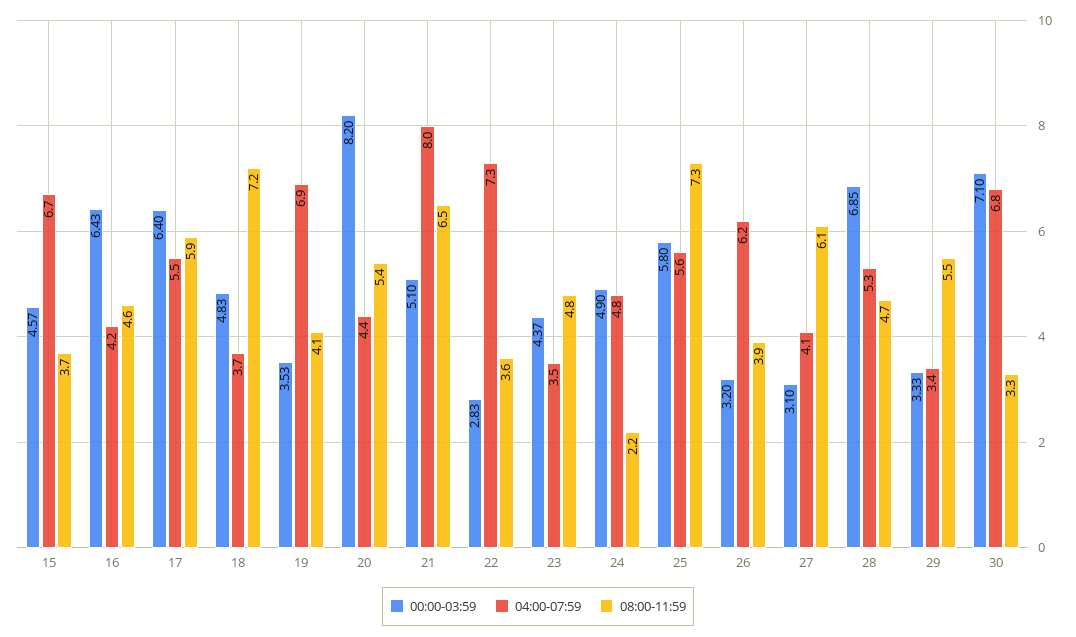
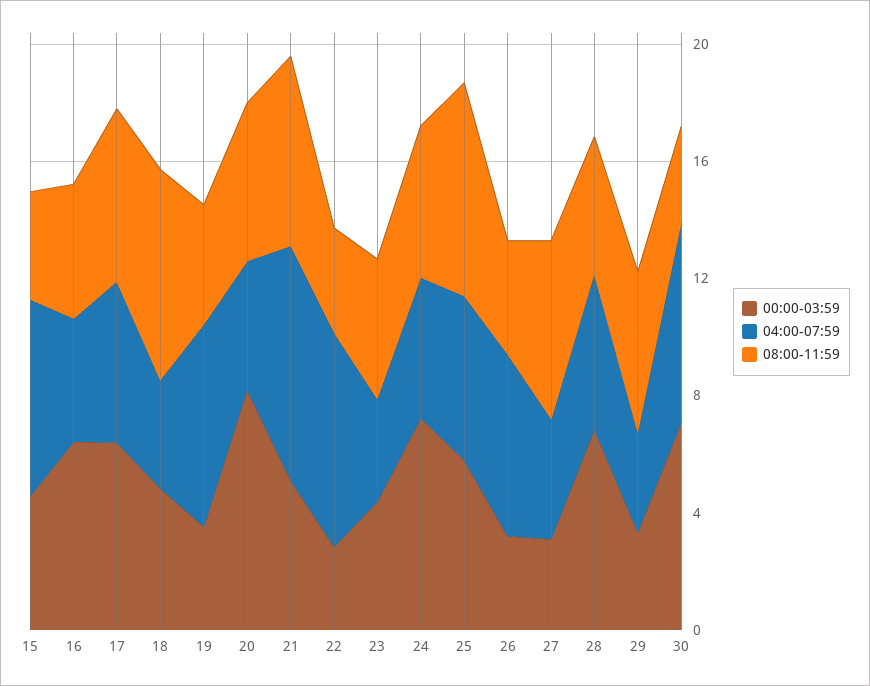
00:00-03:59, 24: 4.9 -> 7
08:00-11:59, 24: 2.2 -> 5

